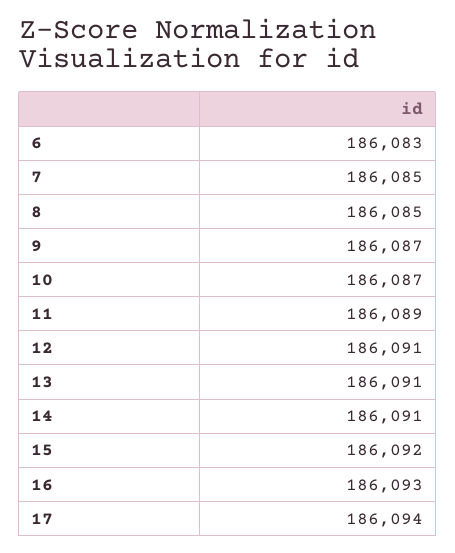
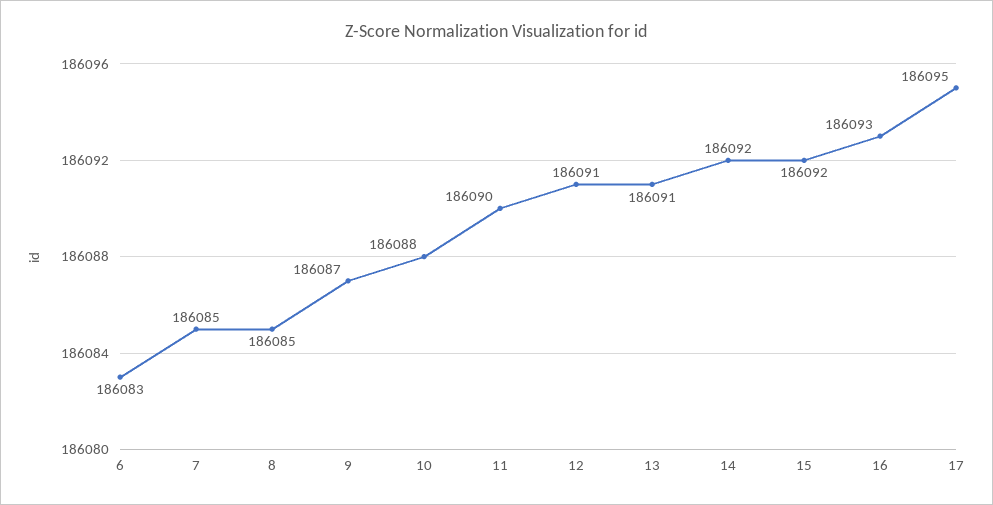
10: 186087 -> 186088
11: 186089 -> 186090
14: 186091 -> 186092
17: 186094 -> 186095

